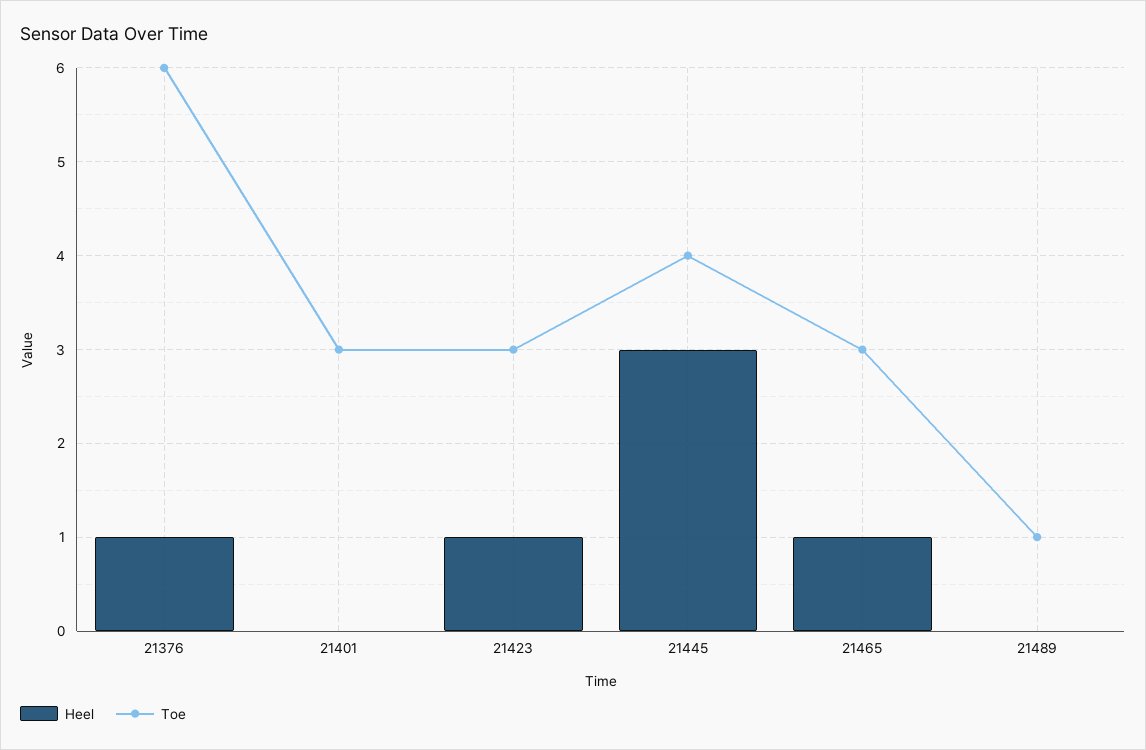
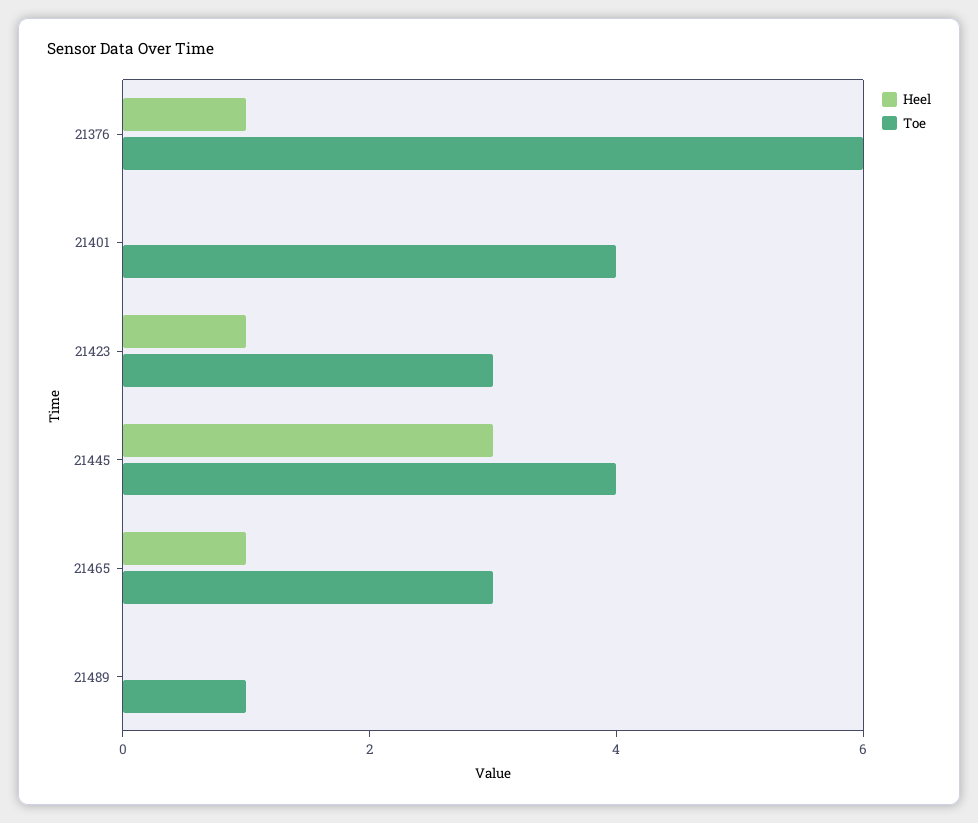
Toe, 21401: 3 -> 4

